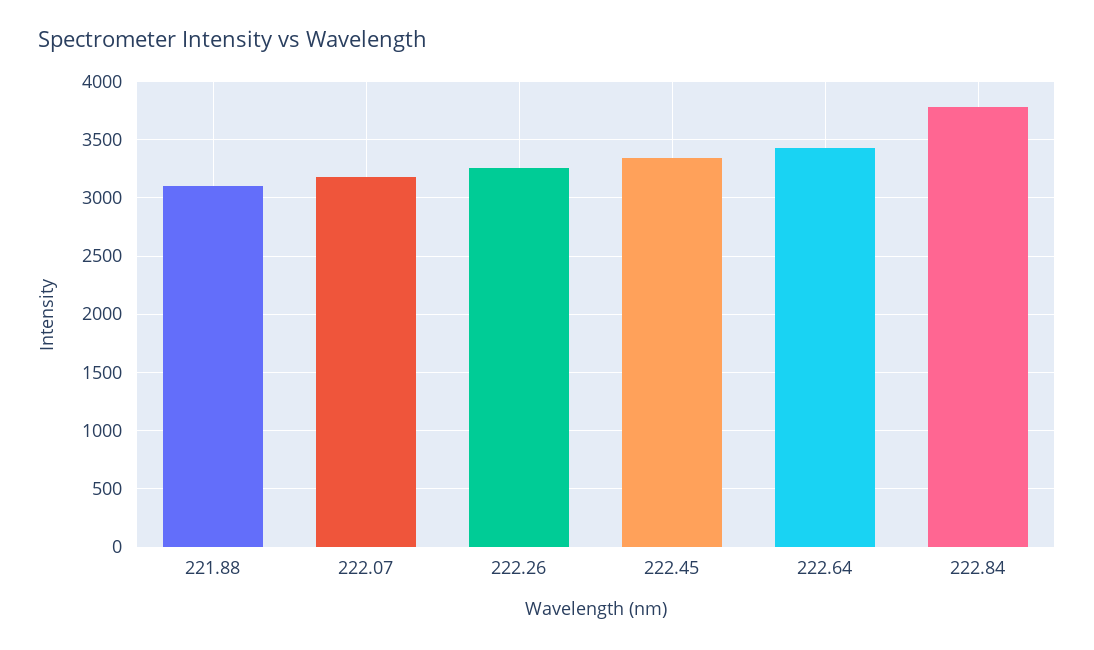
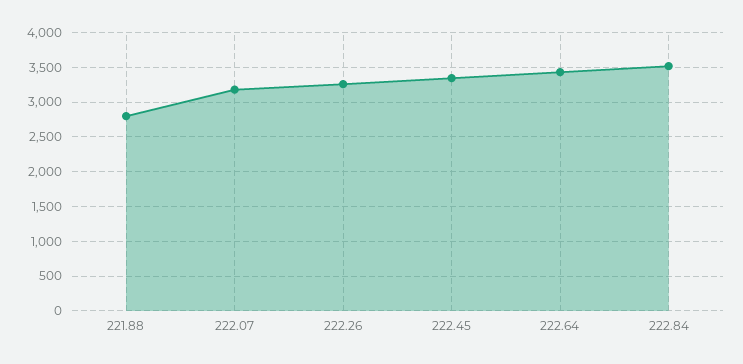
221.88: 3100 -> 2800
222.84: 3800 -> 3500

